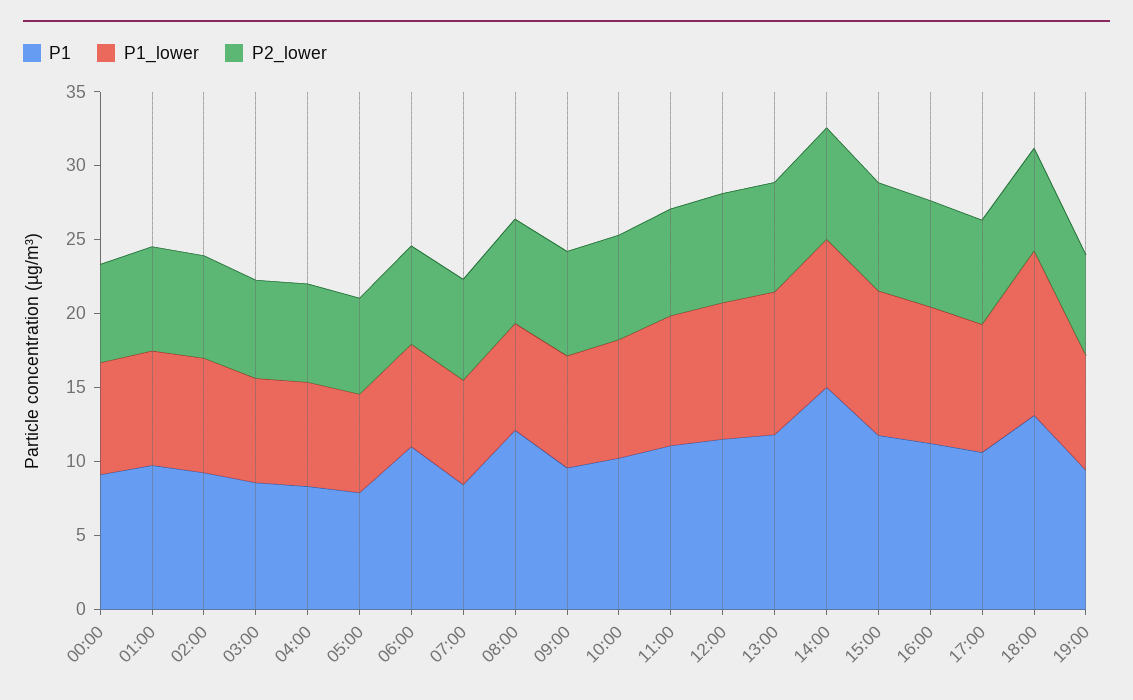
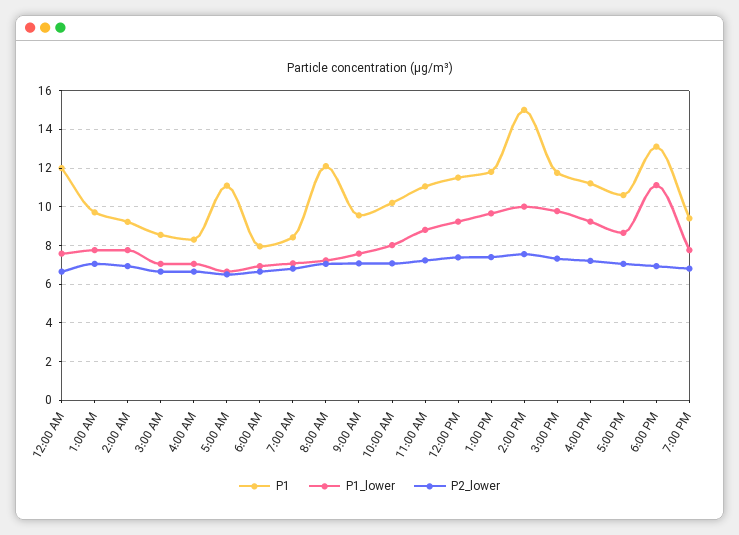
P1, 00:00: 9 -> 12
P1, 05:00: 8 -> 11
P1, 06:00: 11 -> 8

